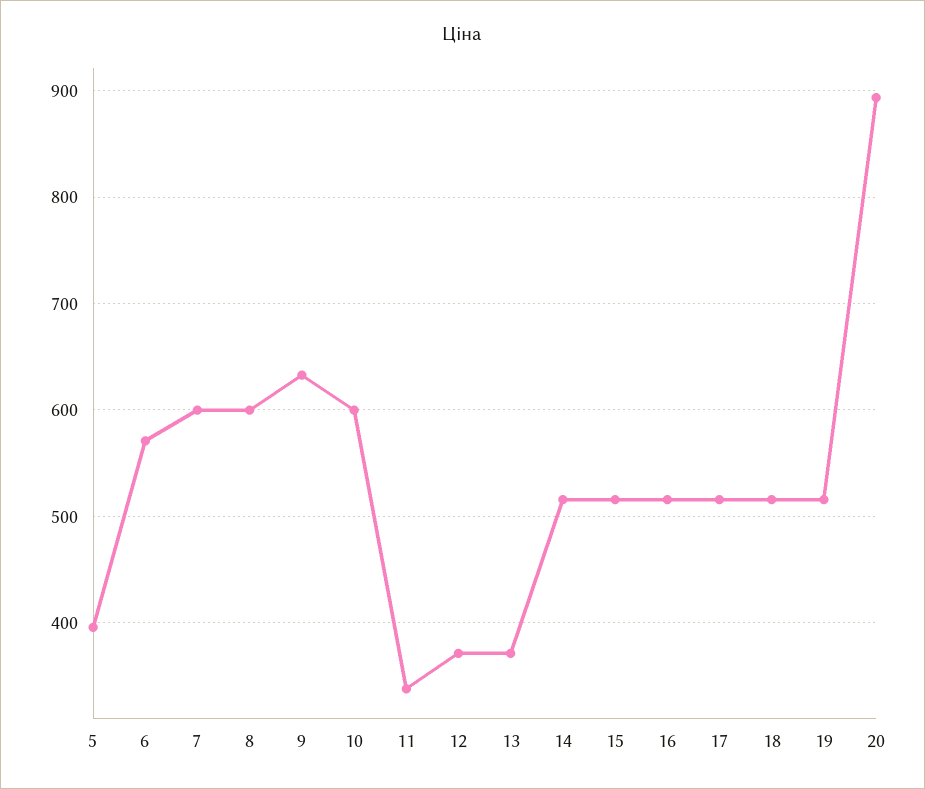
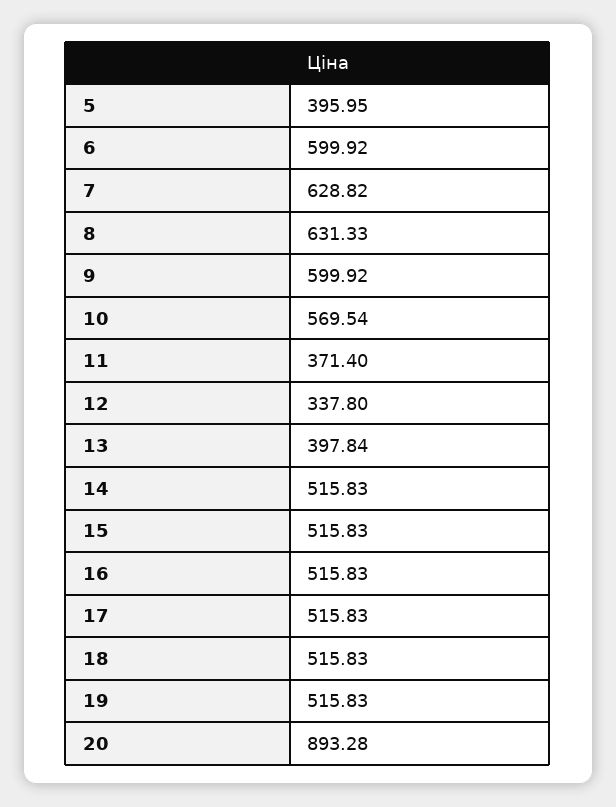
6: 570 -> 599.92
7: 600 -> 628.82
8: 600 -> 631.33
9: 630 -> 599.92
10: 600 -> 569.54
11: 340 -> 371.4
12: 370 -> 337.8
13: 370 -> 397.84

